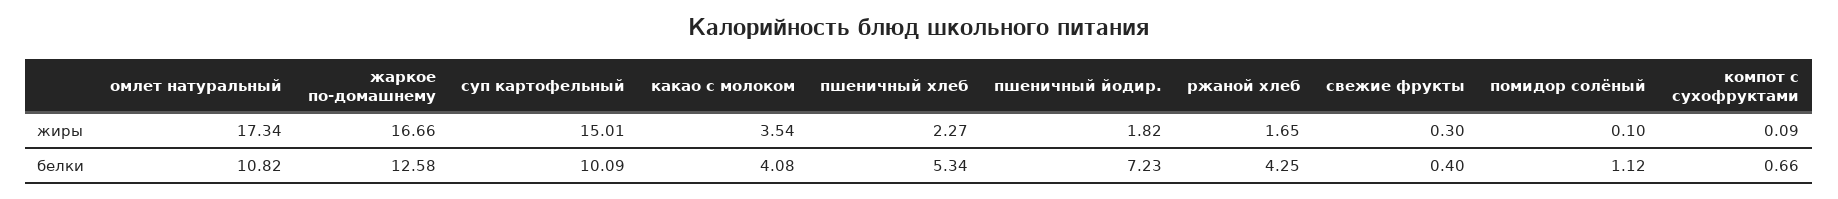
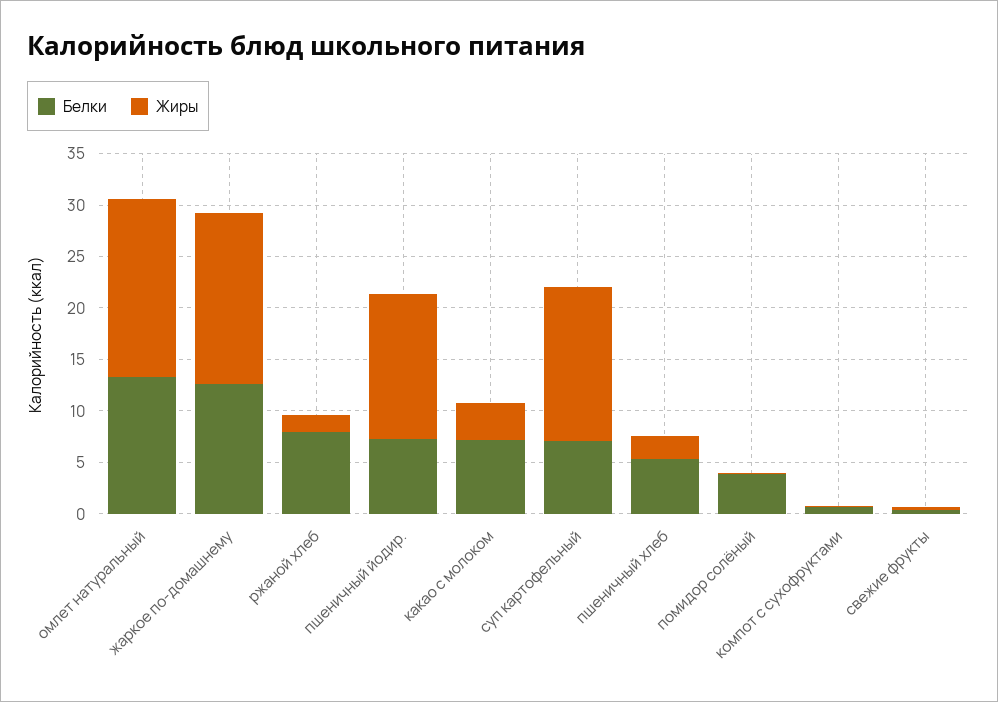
жиры, пшеничный йодир.: 1.82 -> 14
белки, омлет натуральный: 10.82 -> 13
белки, суп картофельный: 10.09 -> 7
белки, какао с молоком: 4.08 -> 7
белки, ржаной хлеб: 4.25 -> 8
белки, помидор солёный: 1.12 -> 4

